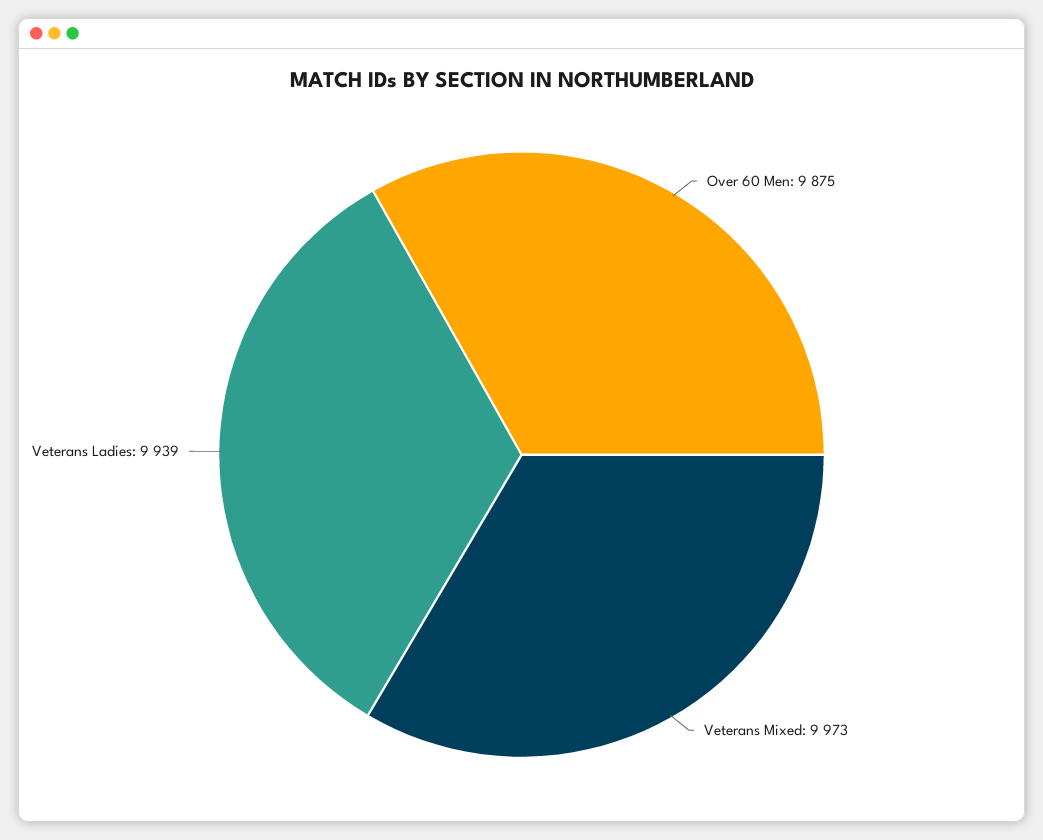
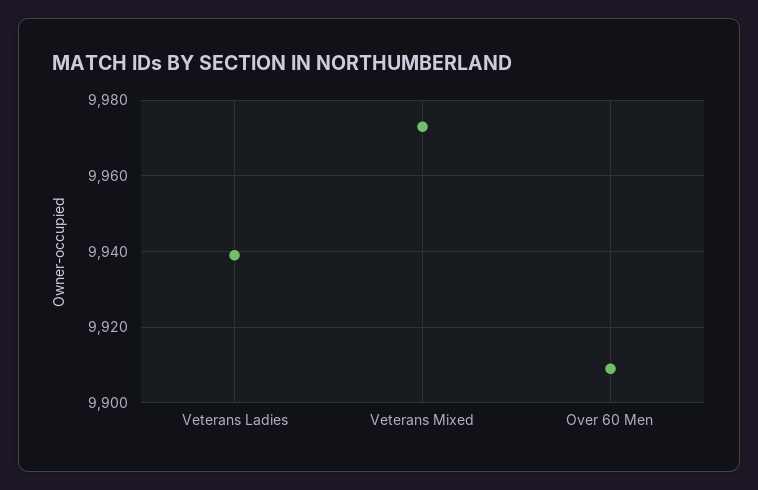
Over 60 Men: 9875 -> 9910

